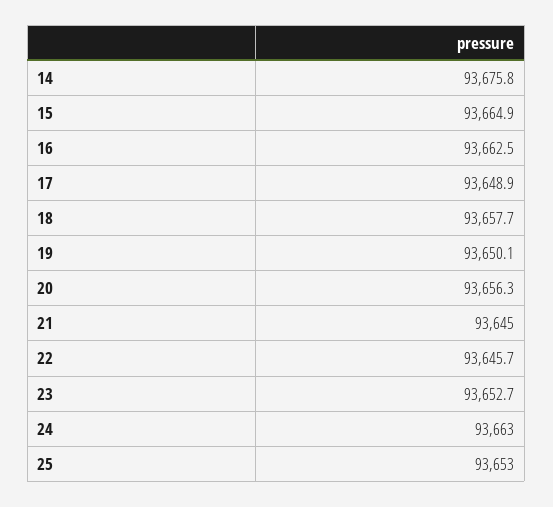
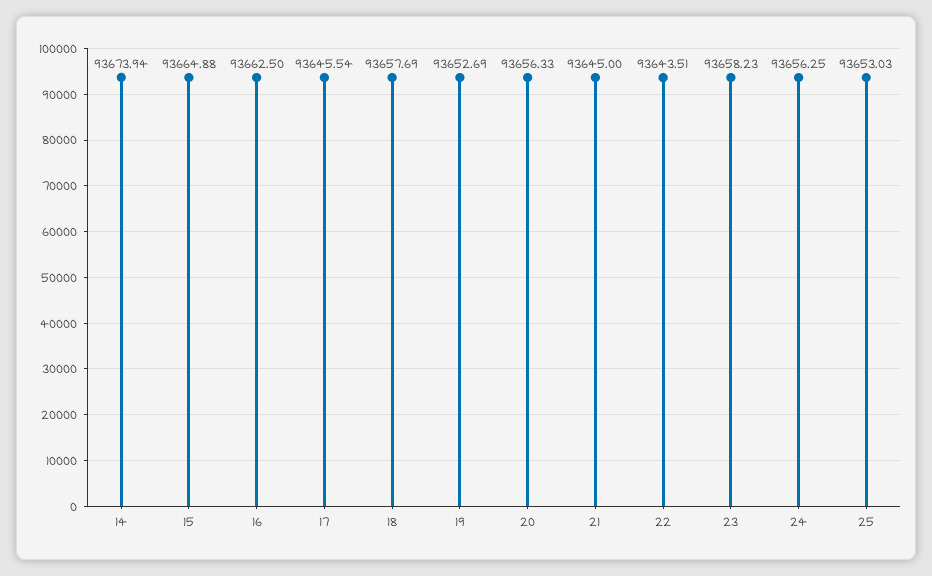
14: 93675.8 -> 93673.94
17: 93648.9 -> 93645.54
19: 93650.1 -> 93652.69
22: 93645.7 -> 93643.51
23: 93652.7 -> 93658.23
24: 93663 -> 93656.25

